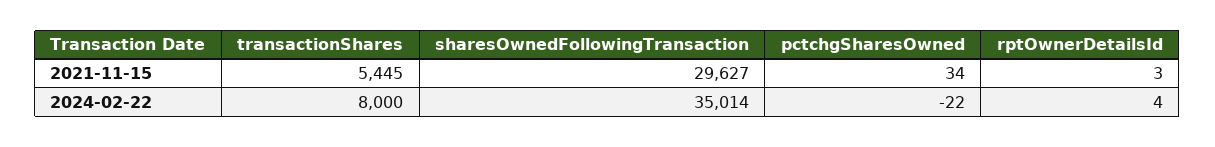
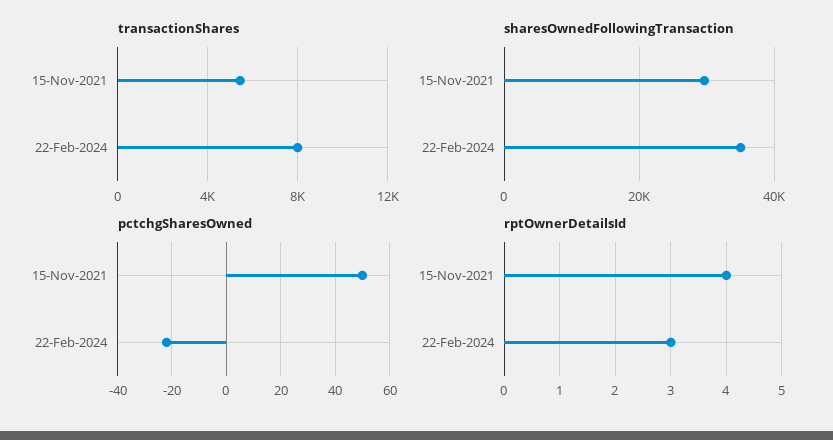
pctchgSharesOwned, 2021-11-15: 34 -> 50
rptOwnerDetailsId, 2021-11-15: 3 -> 4
rptOwnerDetailsId, 2024-02-22: 4 -> 3

